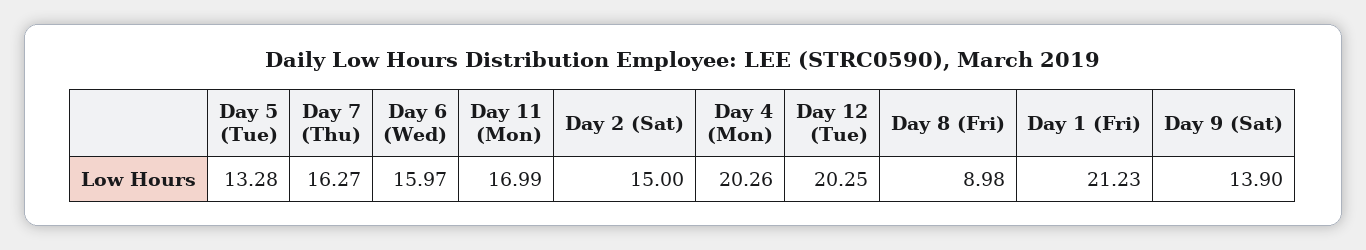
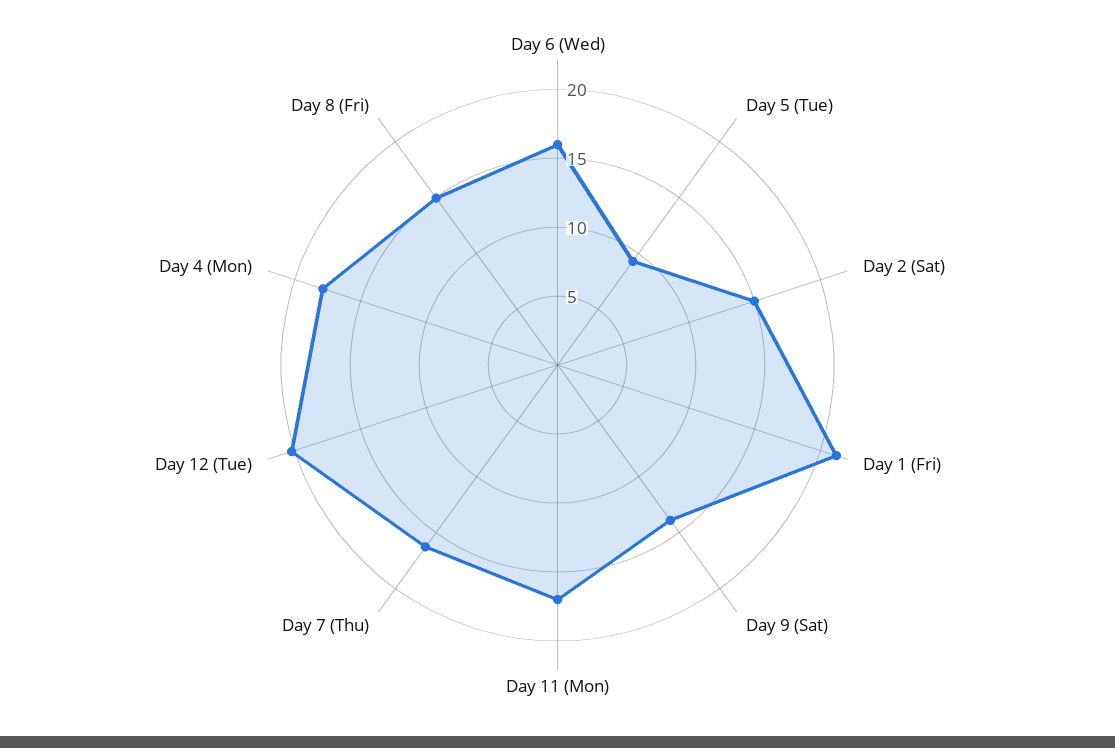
Day 5 (Tue): 13.28 -> 9
Day 4 (Mon): 20.26 -> 18
Day 8 (Fri): 8.98 -> 15

